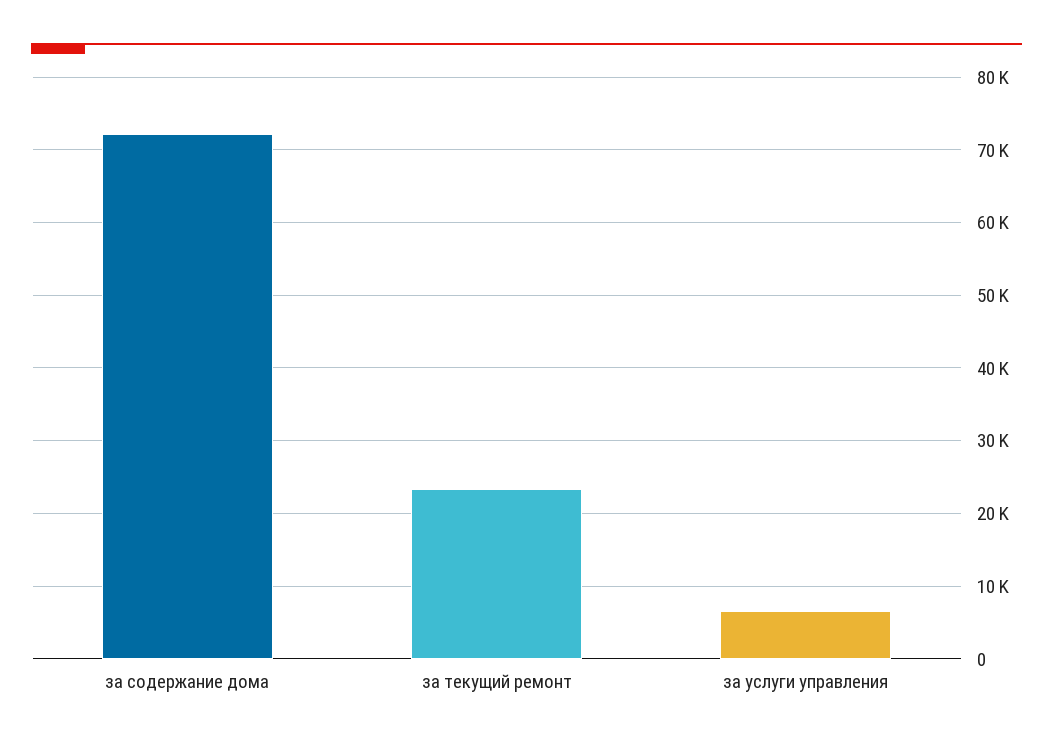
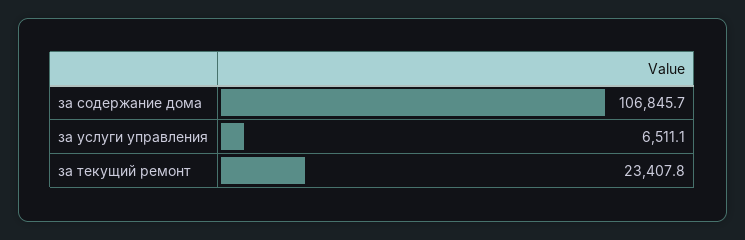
за содержание дома: 72000 -> 106845.7

